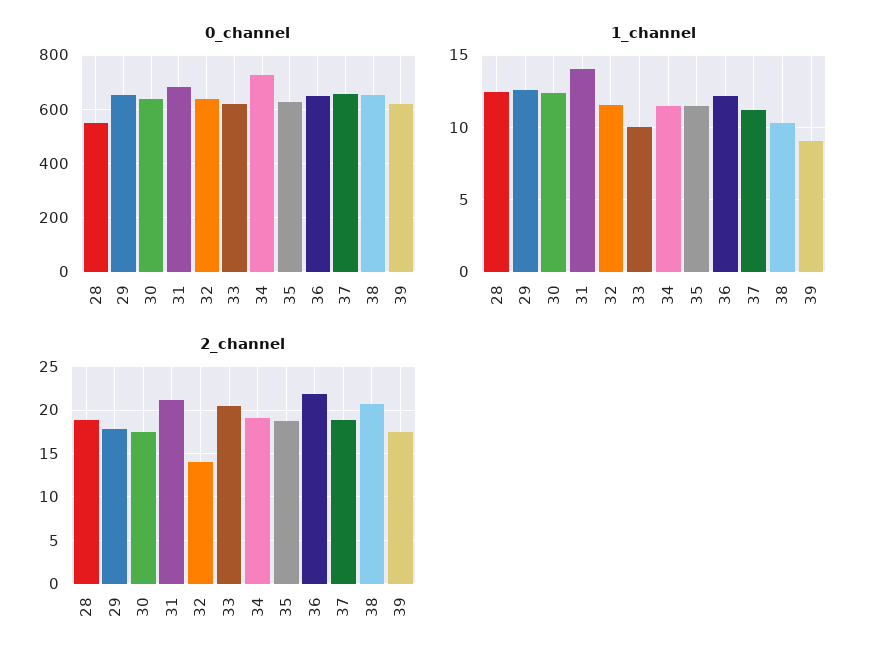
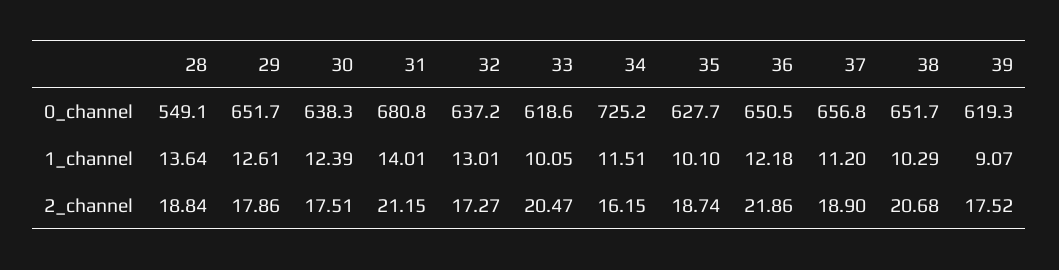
1_channel, 28: 12.5 -> 13.64
1_channel, 32: 11.5 -> 13.01
1_channel, 35: 11.5 -> 10.1
2_channel, 32: 14 -> 17.27
2_channel, 34: 19 -> 16.15

